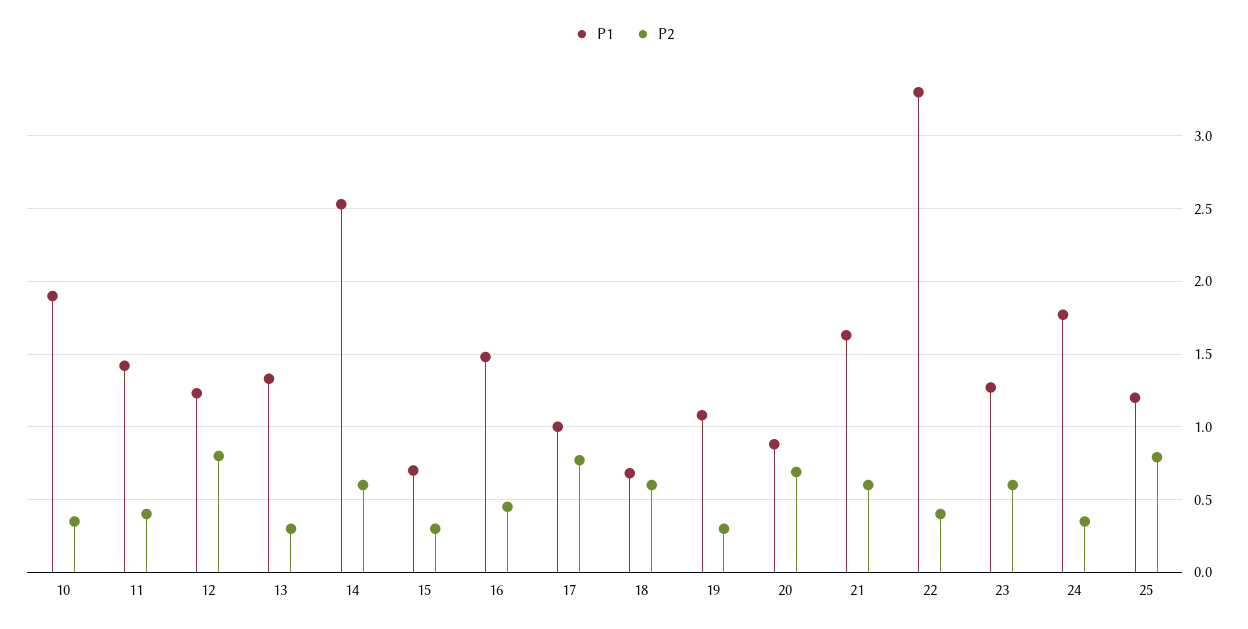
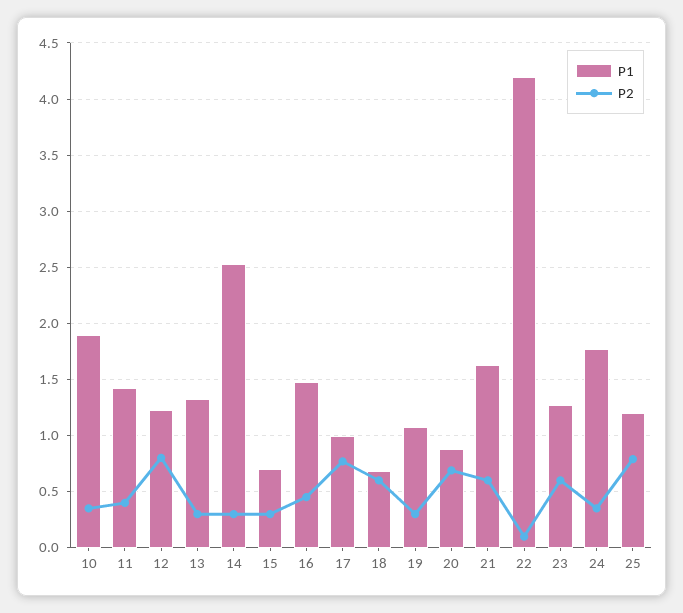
P2, 14: 0.6 -> 0.3
P1, 22: 3.3 -> 4.2
P2, 22: 0.4 -> 0.1

